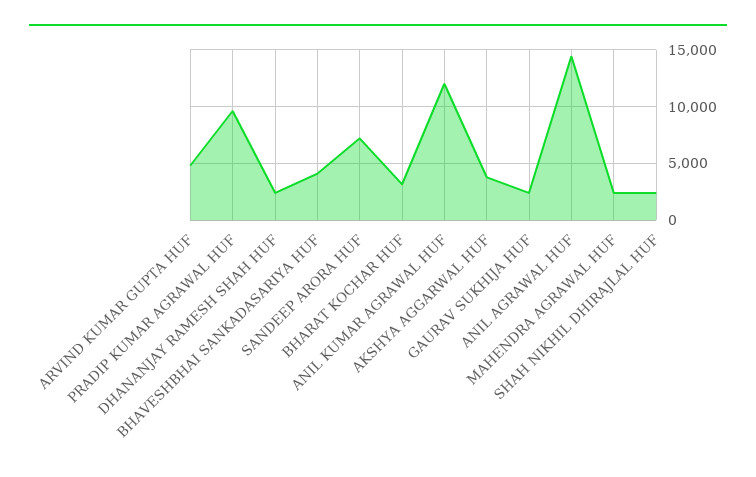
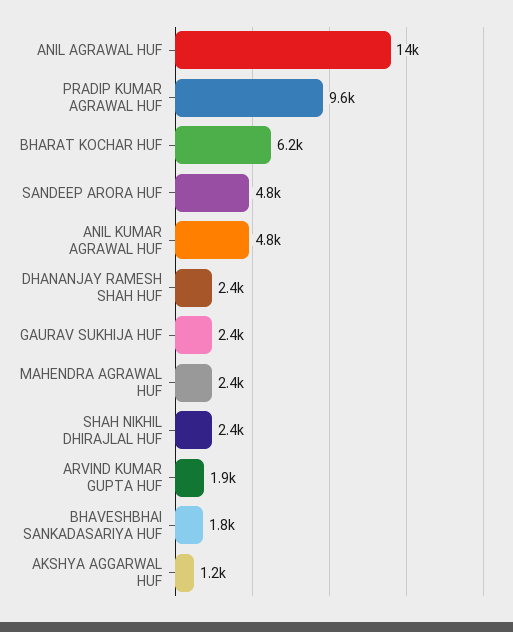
ARVIND KUMAR GUPTA HUF: 5000 -> 1900
BHAVESHBHAI SANKADASARIYA HUF: 4000 -> 1800
SANDEEP ARORA HUF: 7000 -> 4800
BHARAT KOCHAR HUF: 3000 -> 6200
ANIL KUMAR AGRAWAL HUF: 12000 -> 4800
AKSHYA AGGARWAL HUF: 4000 -> 1200

